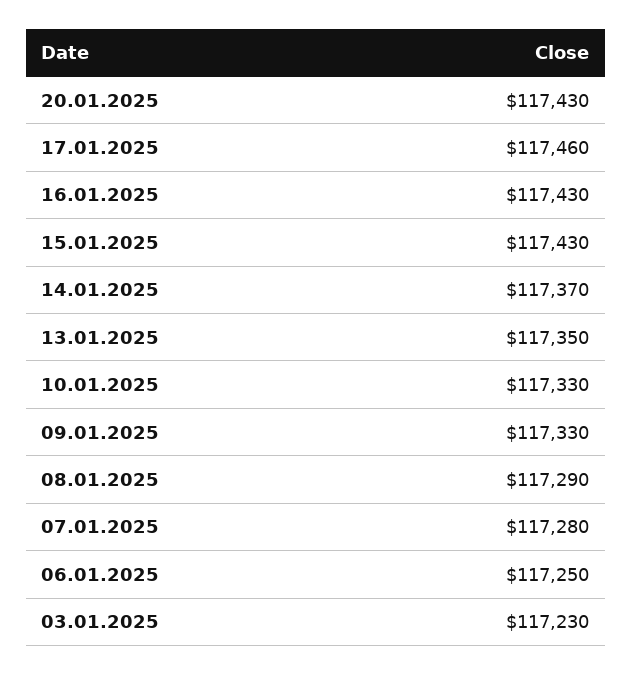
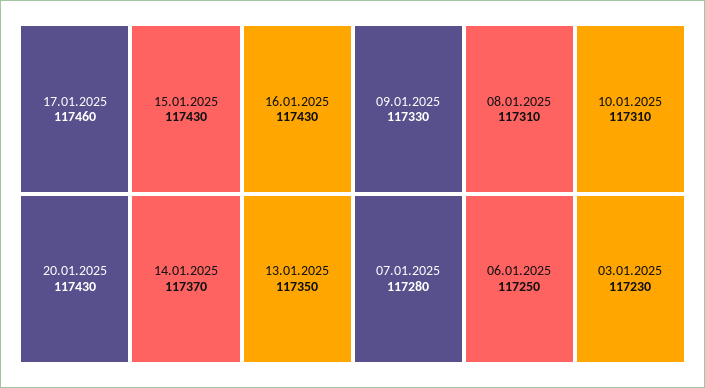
10.01.2025: 117330 -> 117310
08.01.2025: 117290 -> 117310

